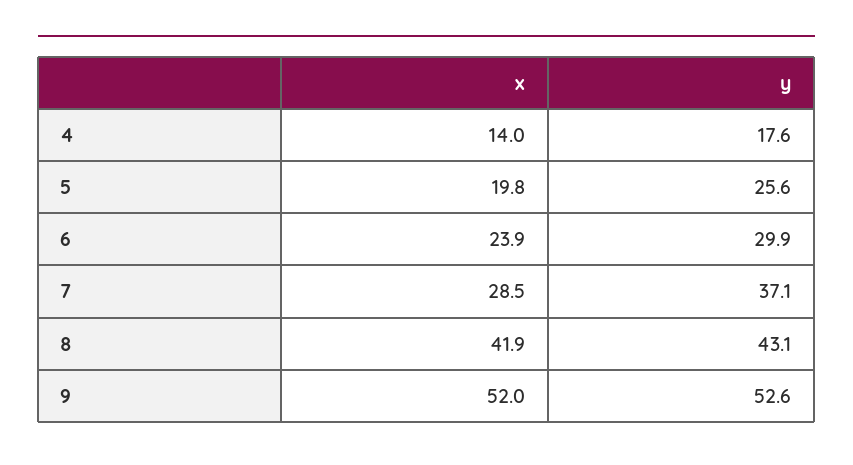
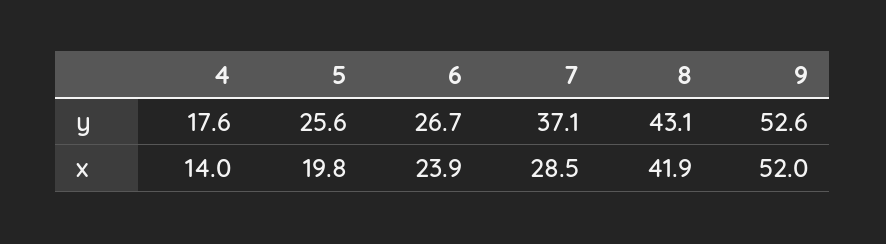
y, 6: 29.9 -> 26.7

